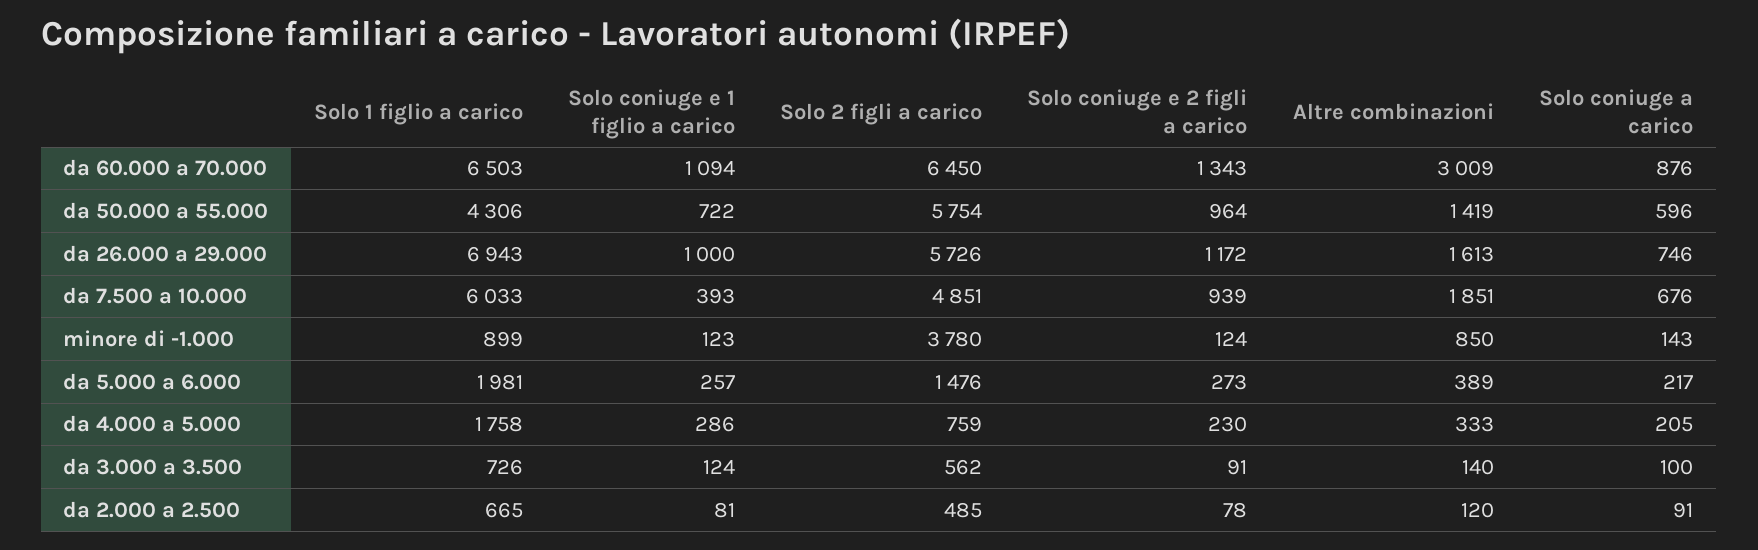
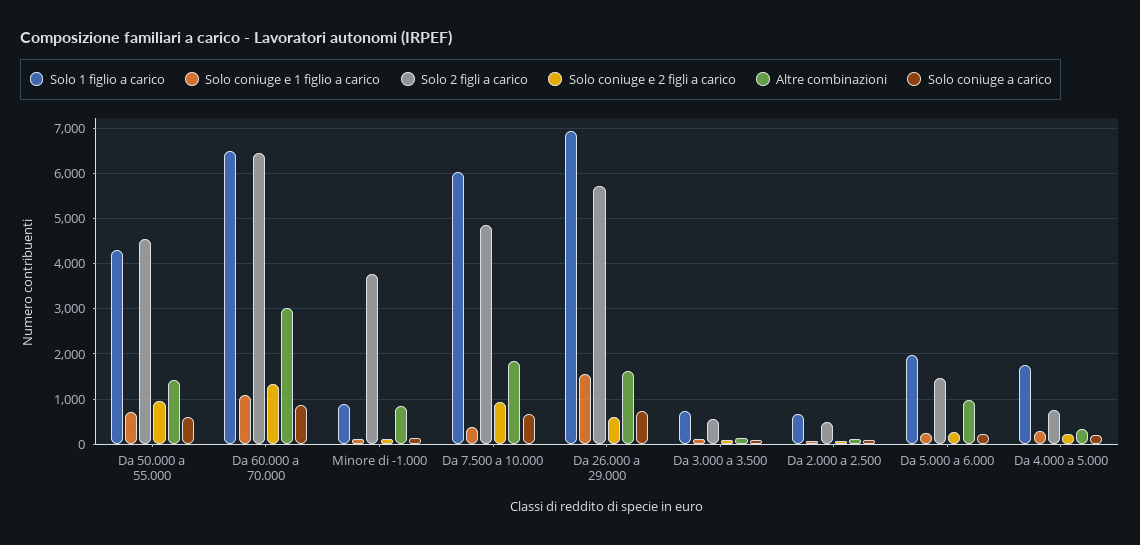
Solo 2 figli a carico, da 50.000 a 55.000: 5754 -> 4600
Solo coniuge e 1 figlio a carico, da 26.000 a 29.000: 1000 -> 1600
Solo coniuge e 2 figli a carico, da 26.000 a 29.000: 1172 -> 600
Altre combinazioni, da 5.000 a 6.000: 389 -> 1000

